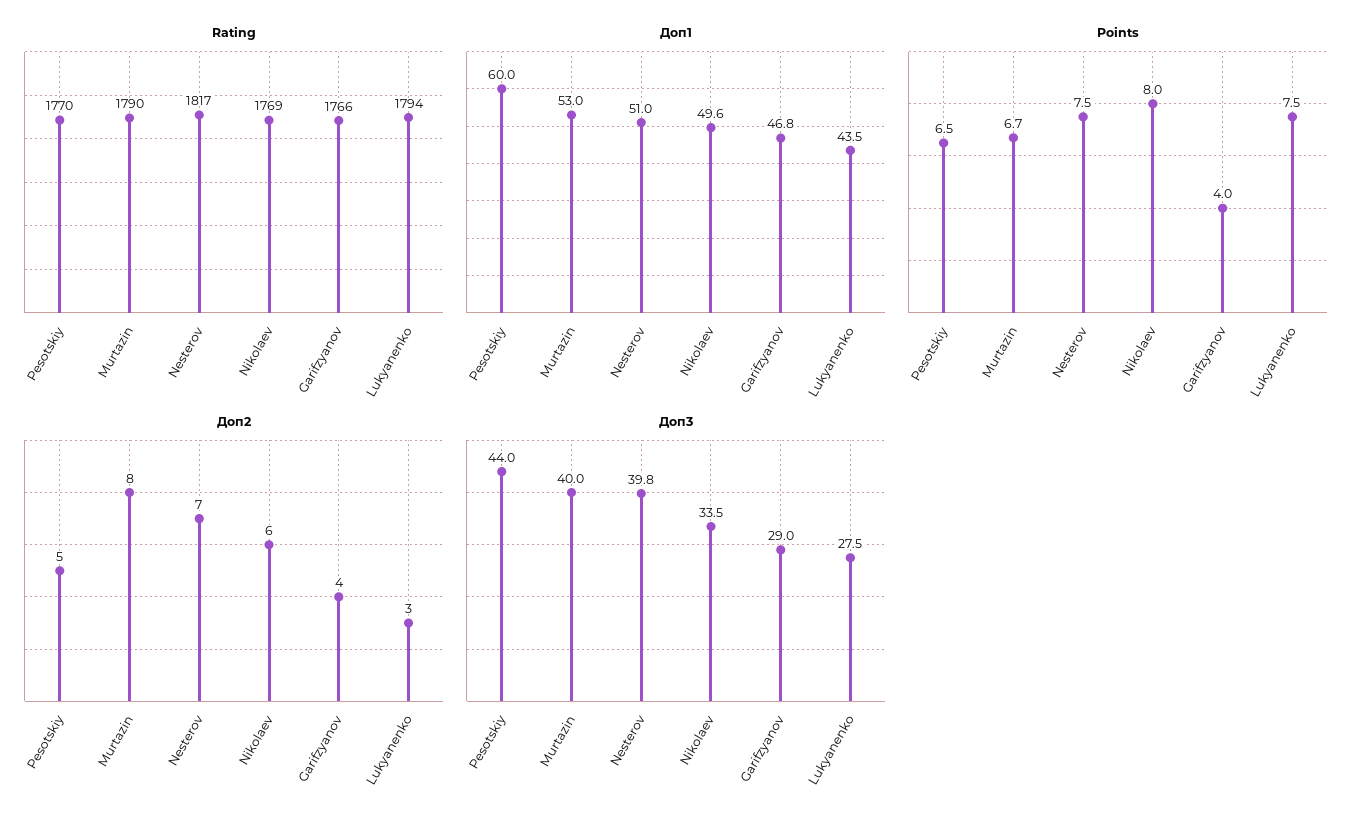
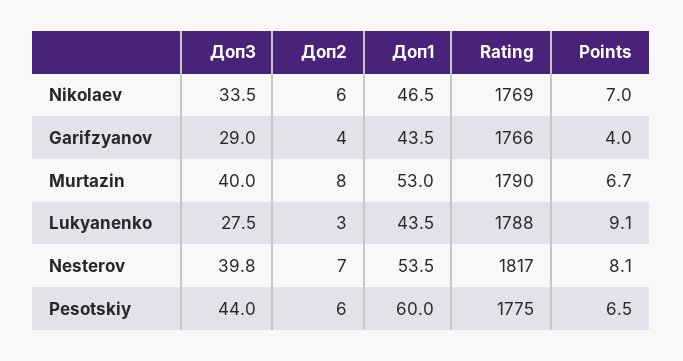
Rating, Pesotskiy: 1770 -> 1775
Rating, Lukyanenko: 1794 -> 1788
Доп1, Nesterov: 51 -> 53.5
Доп1, Nikolaev: 49.6 -> 46.5
Доп1, Garifzyanov: 46.8 -> 43.5
Points, Nesterov: 7.5 -> 8.1
Points, Nikolaev: 8 -> 7
Points, Lukyanenko: 7.5 -> 9.1
Доп2, Pesotskiy: 5 -> 6

